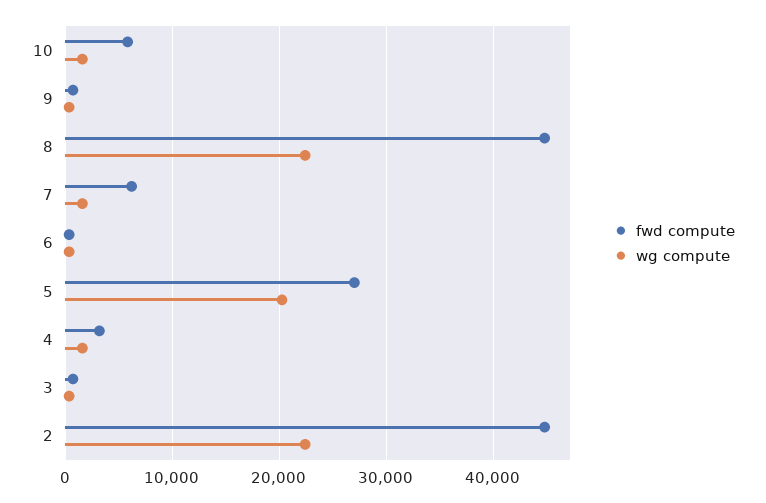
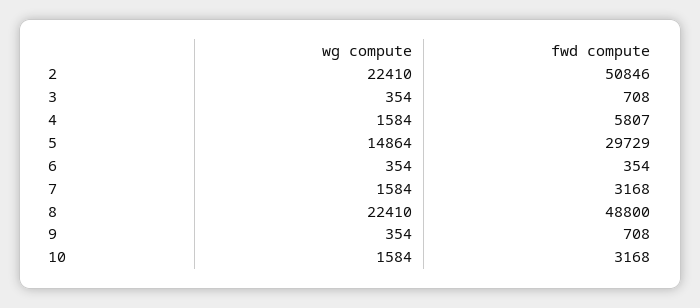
fwd compute, 10: 6000 -> 3168
fwd compute, 8: 45000 -> 48800
fwd compute, 7: 6000 -> 3168
fwd compute, 5: 27000 -> 29729
wg compute, 5: 20000 -> 14864
fwd compute, 4: 3000 -> 5807
fwd compute, 2: 45000 -> 50846

